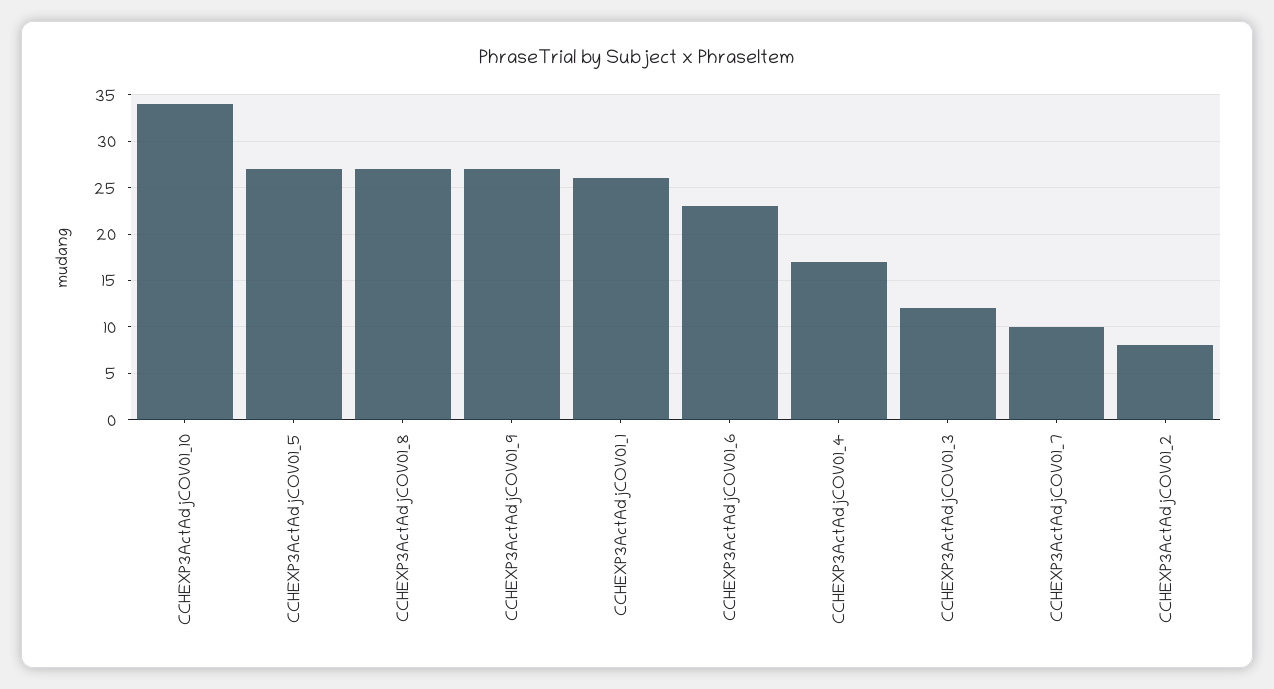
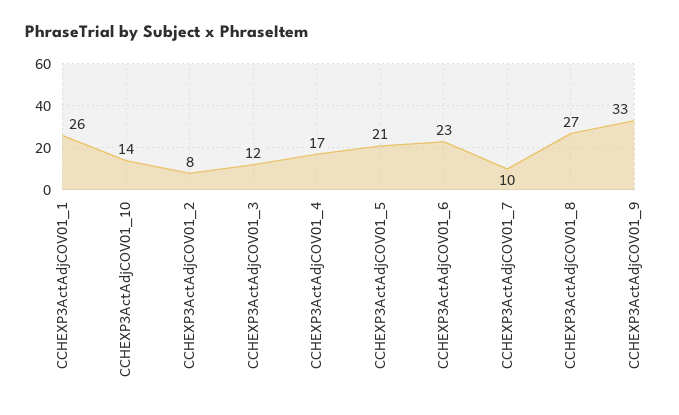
CCHEXP3ActAdjCOV01_10: 34 -> 14
CCHEXP3ActAdjCOV01_5: 27 -> 21
CCHEXP3ActAdjCOV01_9: 27 -> 33

